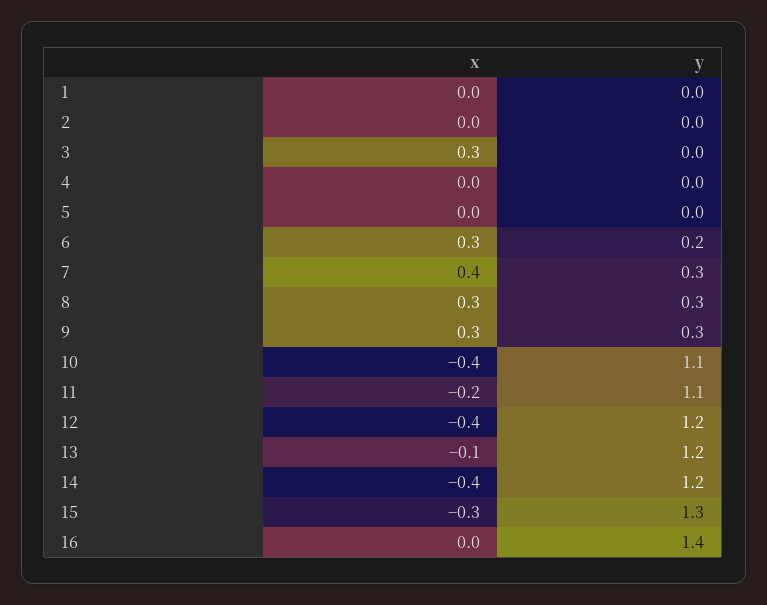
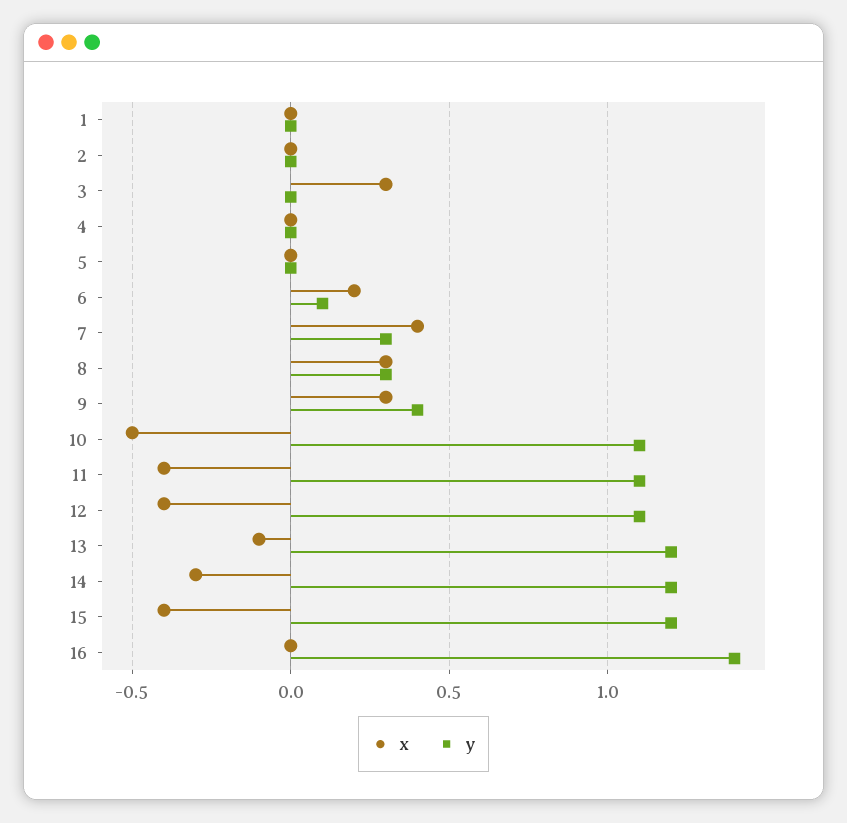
x, 6: 0.3 -> 0.2
y, 6: 0.2 -> 0.1
y, 9: 0.3 -> 0.4
x, 10: -0.4 -> -0.5
x, 11: -0.2 -> -0.4
y, 12: 1.2 -> 1.1
x, 14: -0.4 -> -0.3
x, 15: -0.3 -> -0.4
y, 15: 1.3 -> 1.2

